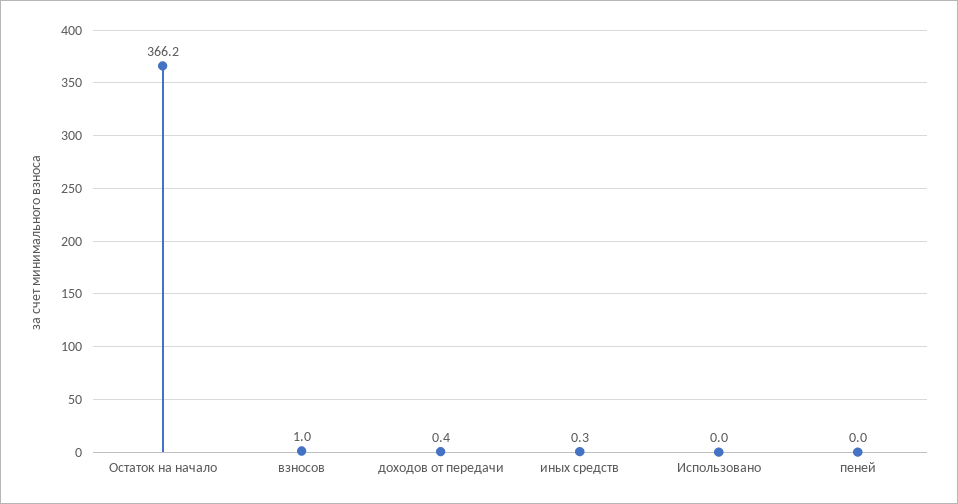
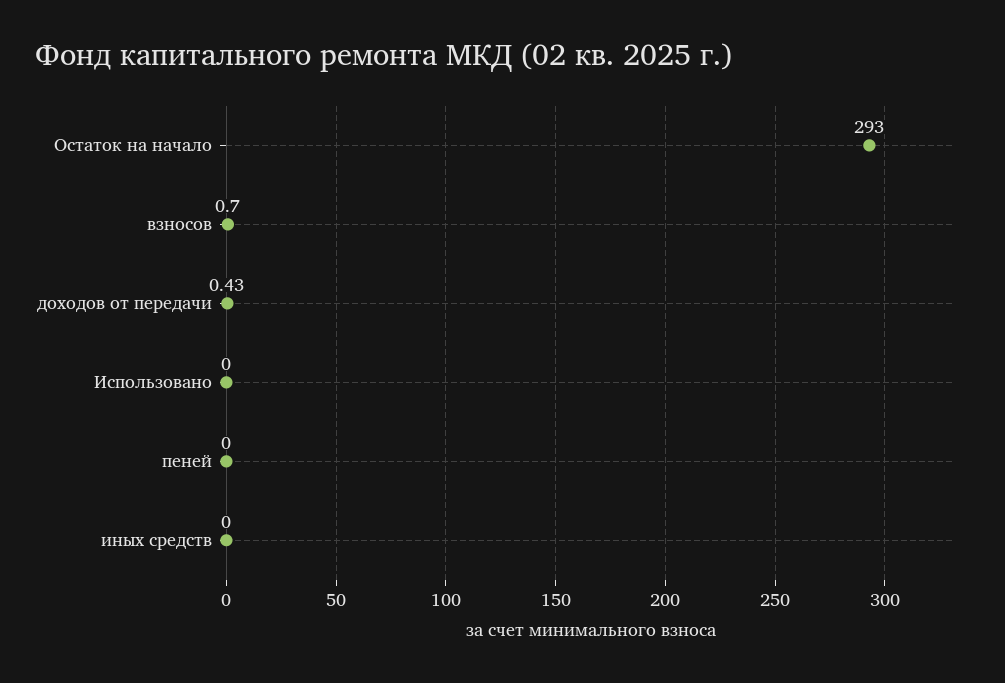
Остаток на начало: 366.2 -> 293
взносов: 1 -> 0.7
иных средств: 0.3 -> 0

